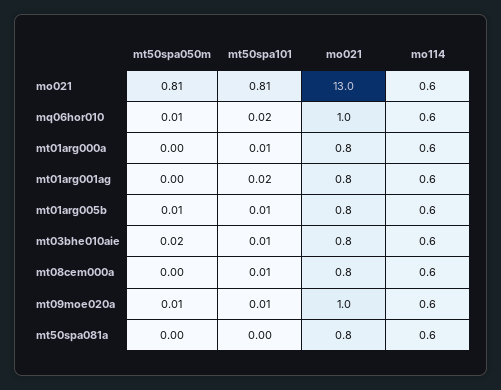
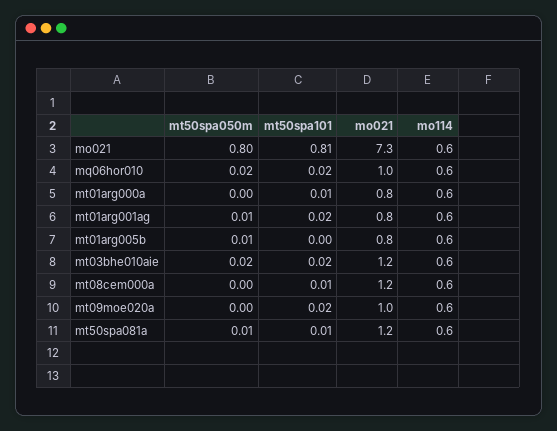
mt50spa050m, mo021: 0.81 -> 0.8
mo021, mo021: 13 -> 7.3
mt50spa050m, mq06hor010: 0.01 -> 0.02
mt50spa050m, mt01arg001ag: 0 -> 0.01
mt50spa101, mt01arg005b: 0.01 -> 0
mt50spa101, mt03bhe010aie: 0.01 -> 0.02
mo021, mt03bhe010aie: 0.8 -> 1.2
mo021, mt08cem000a: 0.8 -> 1.2
mt50spa050m, mt09moe020a: 0.01 -> 0
mt50spa101, mt09moe020a: 0.01 -> 0.02
mt50spa050m, mt50spa081a: 0 -> 0.01
mt50spa101, mt50spa081a: 0 -> 0.01
mo021, mt50spa081a: 0.8 -> 1.2

